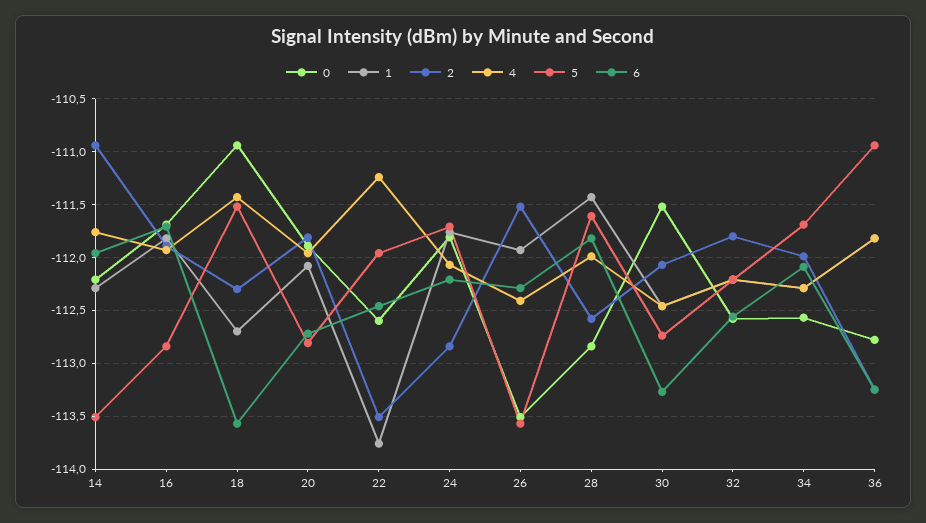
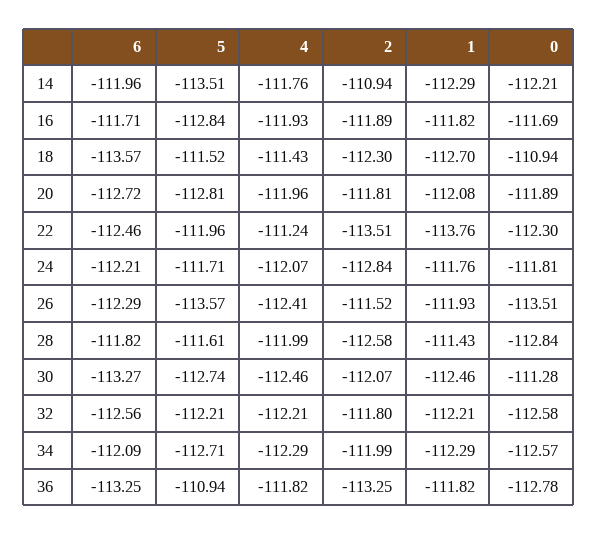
0, 22: -112.6 -> -112.3
0, 30: -111.5 -> -111.28
5, 34: -111.7 -> -112.71

